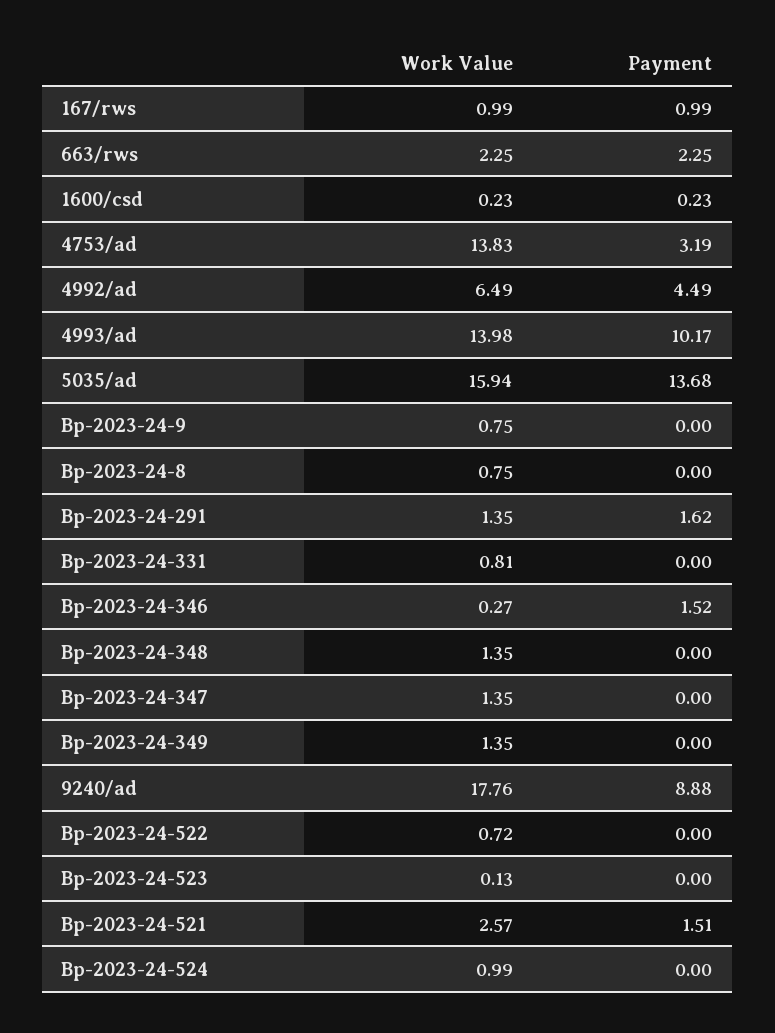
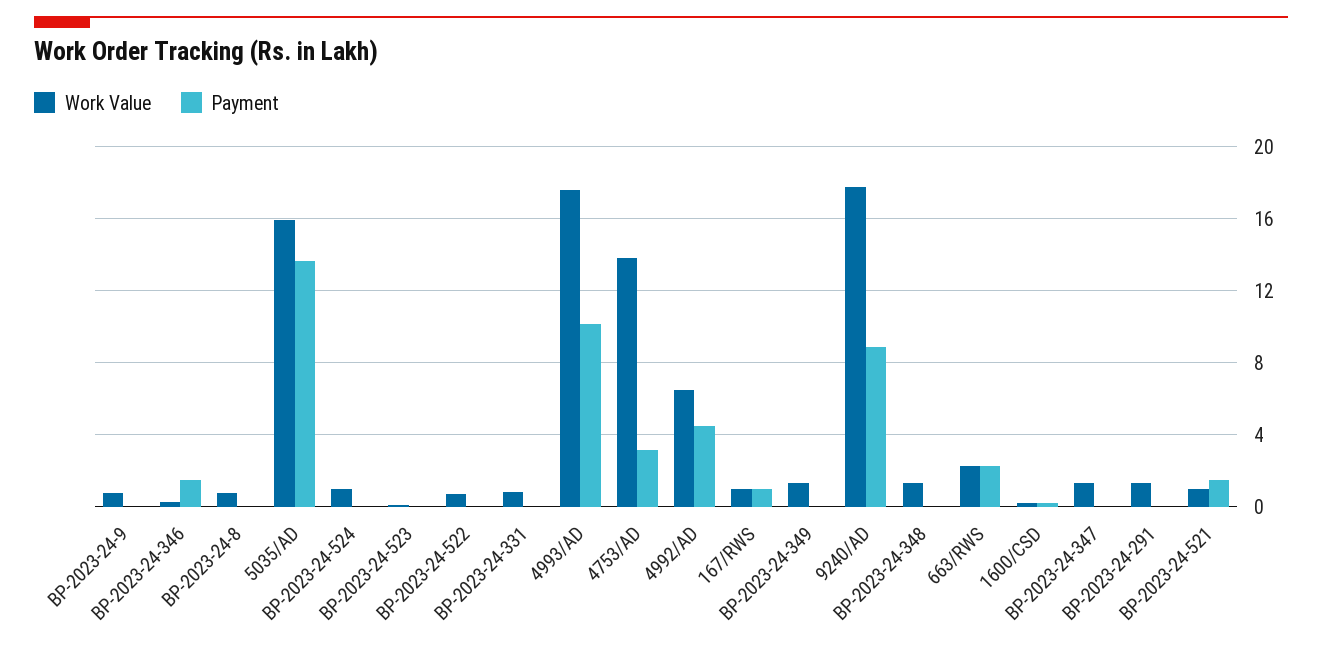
Work Value, 4993/ad: 13.98 -> 17.5
Payment, Bp-2023-24-291: 1.62 -> 0
Work Value, Bp-2023-24-521: 2.57 -> 1

